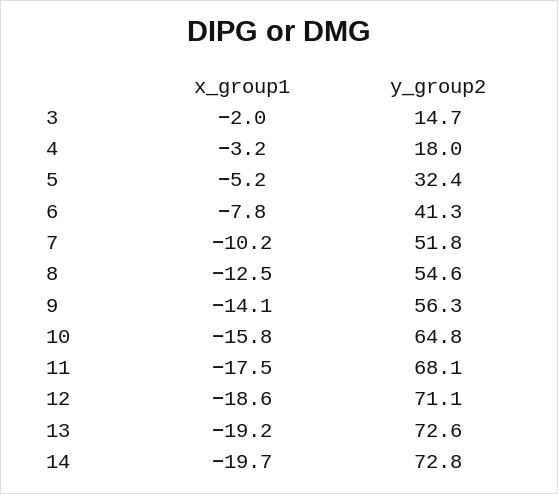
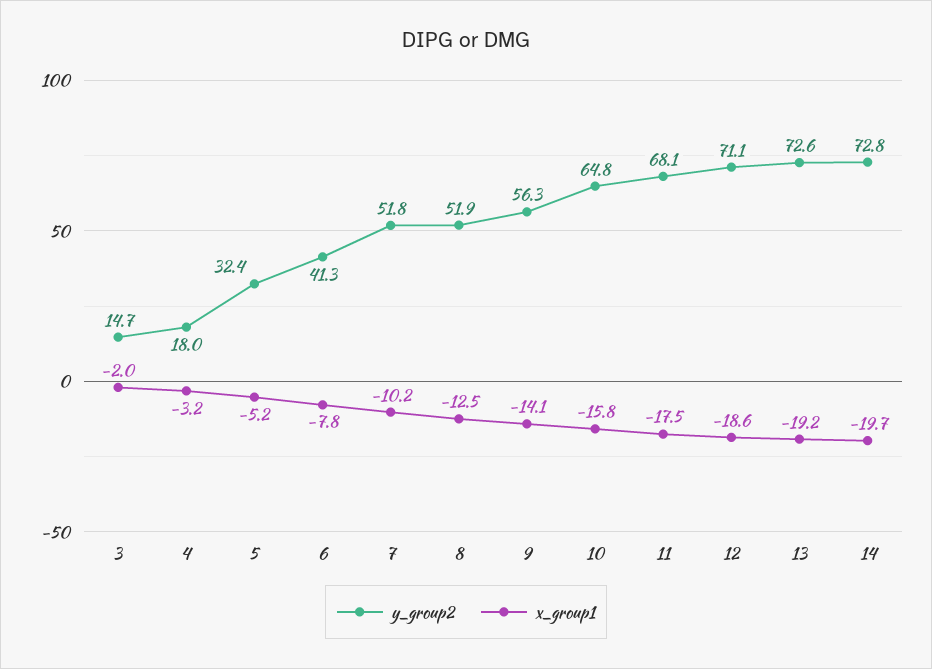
y_group2, 8: 54.6 -> 51.9

